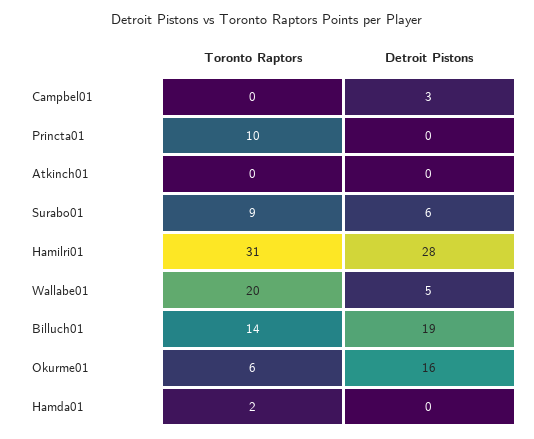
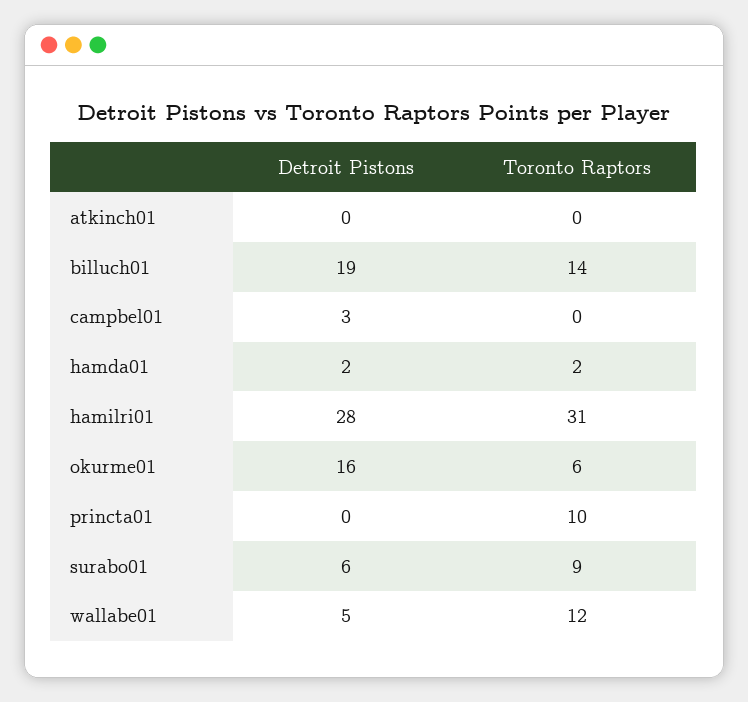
Toronto Raptors, Wallabe01: 20 -> 12
Detroit Pistons, Hamda01: 0 -> 2

